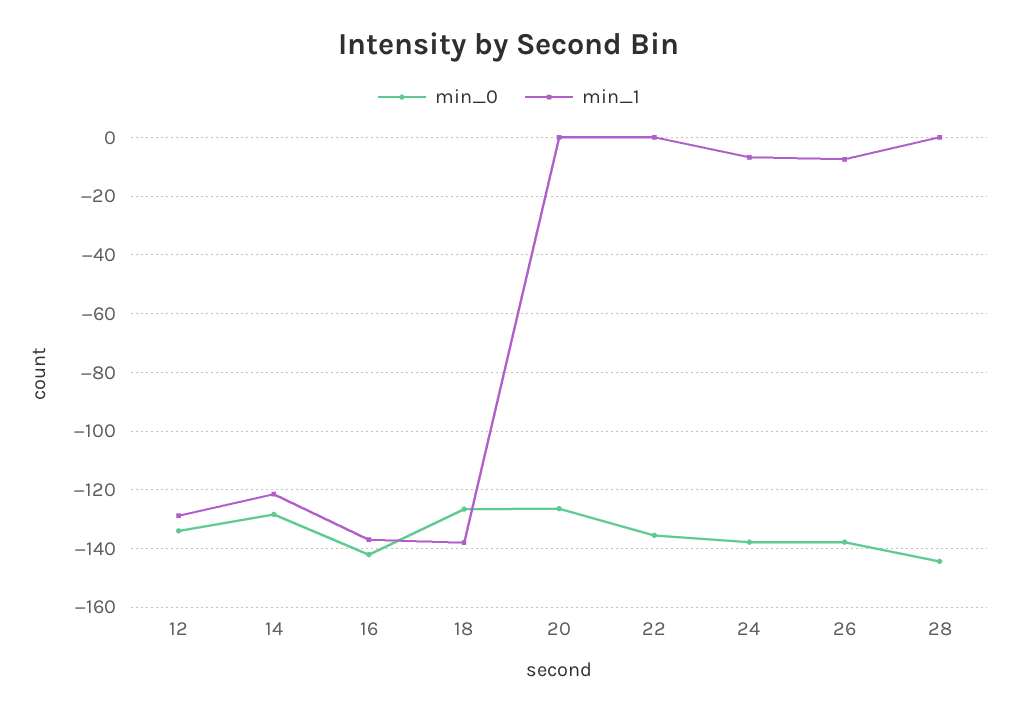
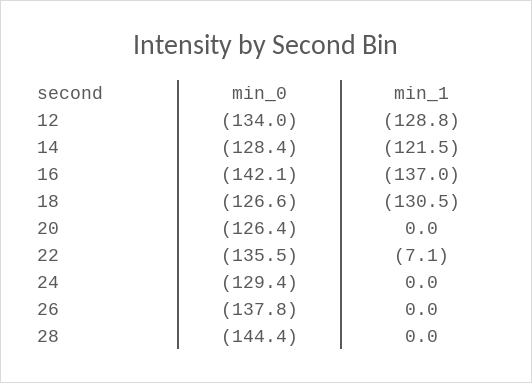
min_1, 18: -137.5 -> -130.5
min_1, 22: 0 -> -7.1
min_0, 24: -137.5 -> -129.4
min_1, 24: -7.5 -> 0
min_1, 26: -7.5 -> 0

